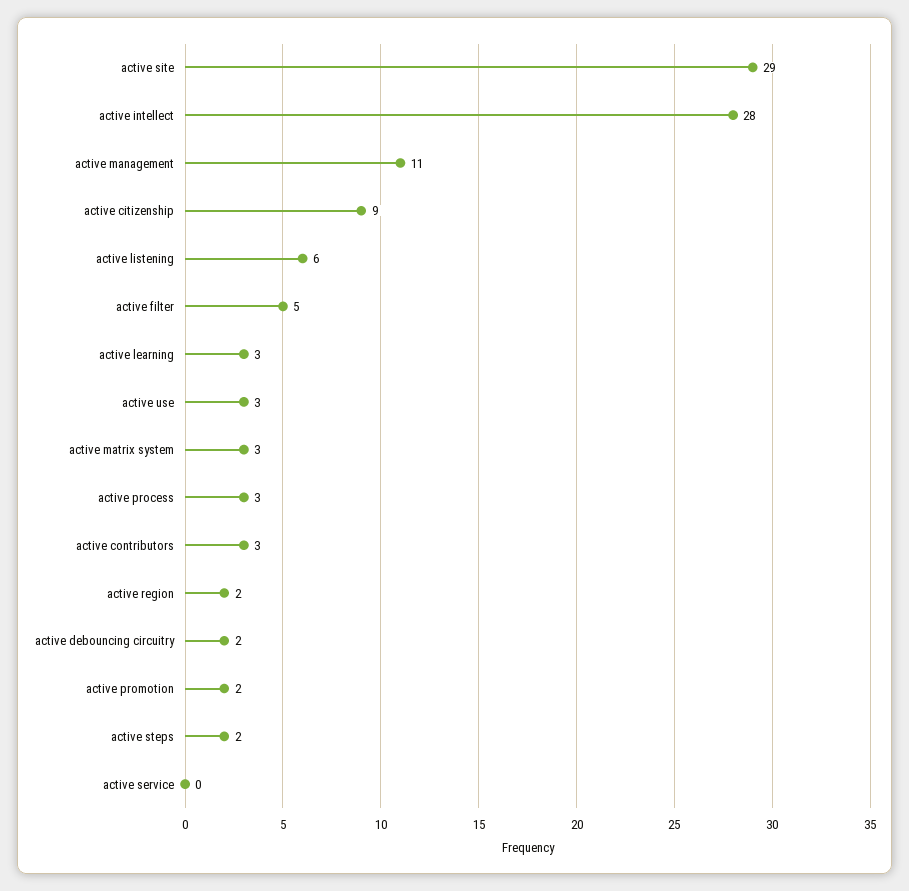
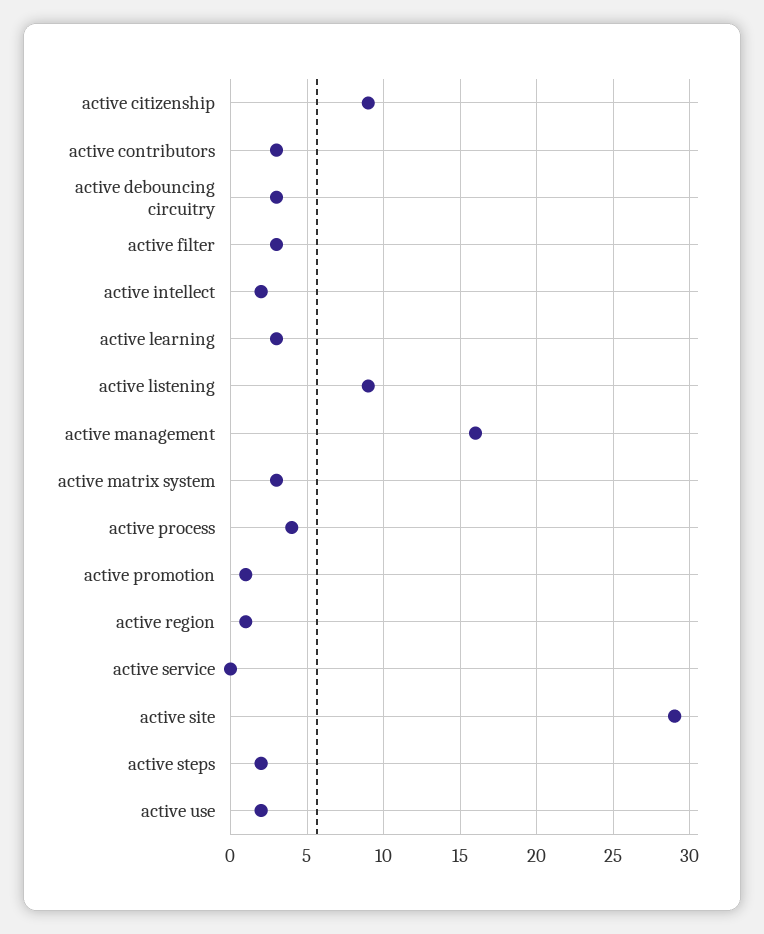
active intellect: 28 -> 2
active management: 11 -> 16
active listening: 6 -> 9
active filter: 5 -> 3
active use: 3 -> 2
active process: 3 -> 4
active region: 2 -> 1
active debouncing circuitry: 2 -> 3
active promotion: 2 -> 1

